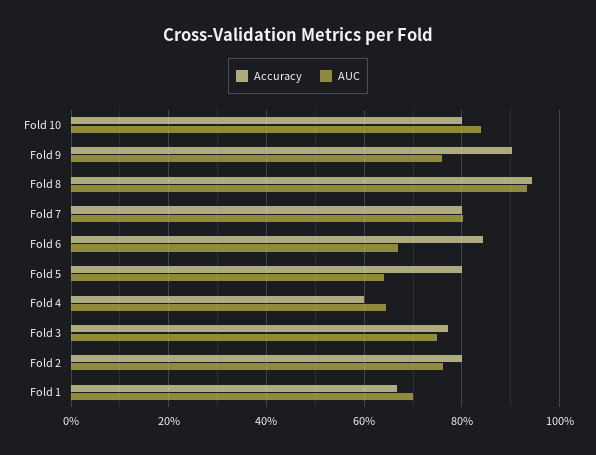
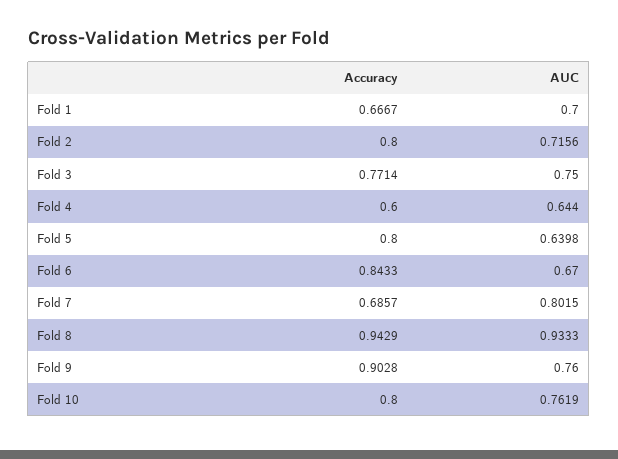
AUC, Fold 10: 0.84 -> 0.7619
Accuracy, Fold 7: 0.8 -> 0.6857
AUC, Fold 2: 0.76 -> 0.7156

